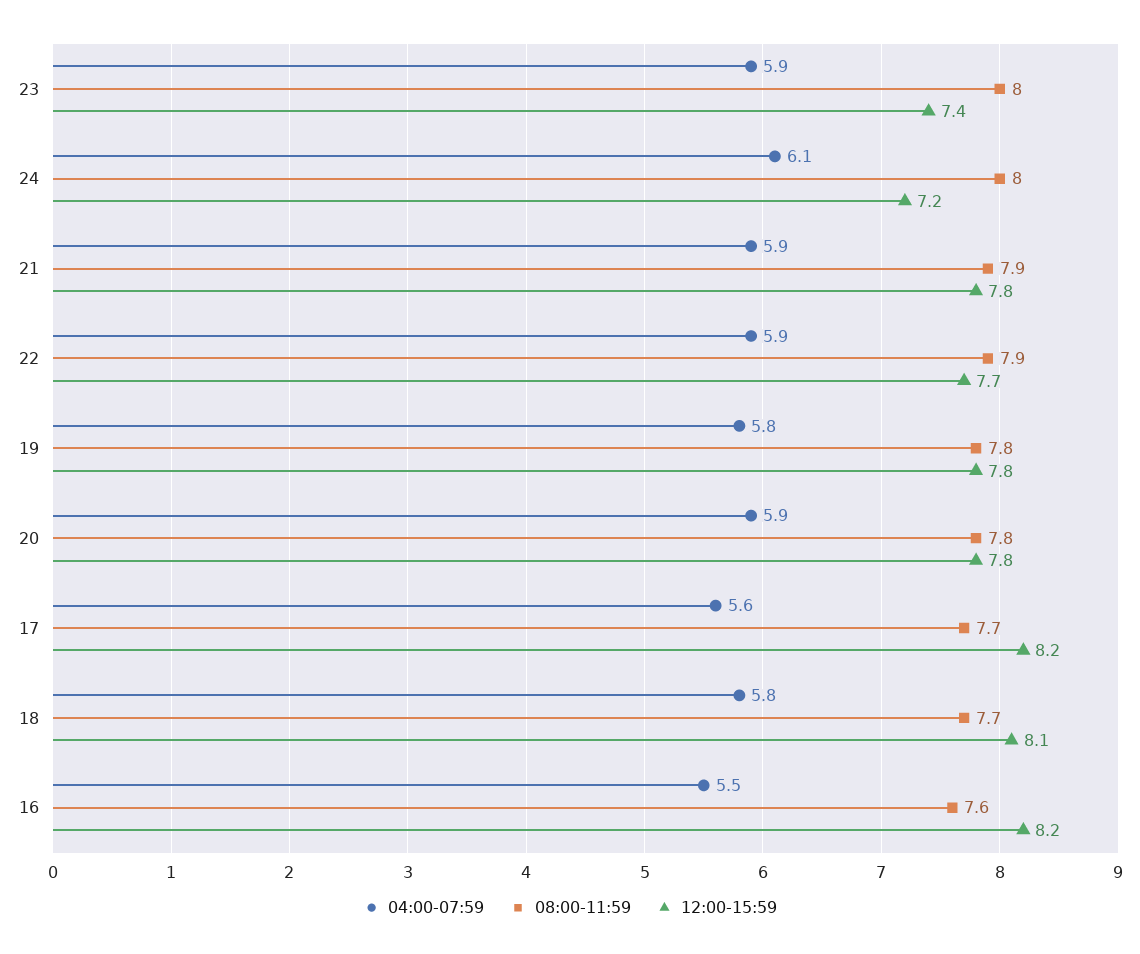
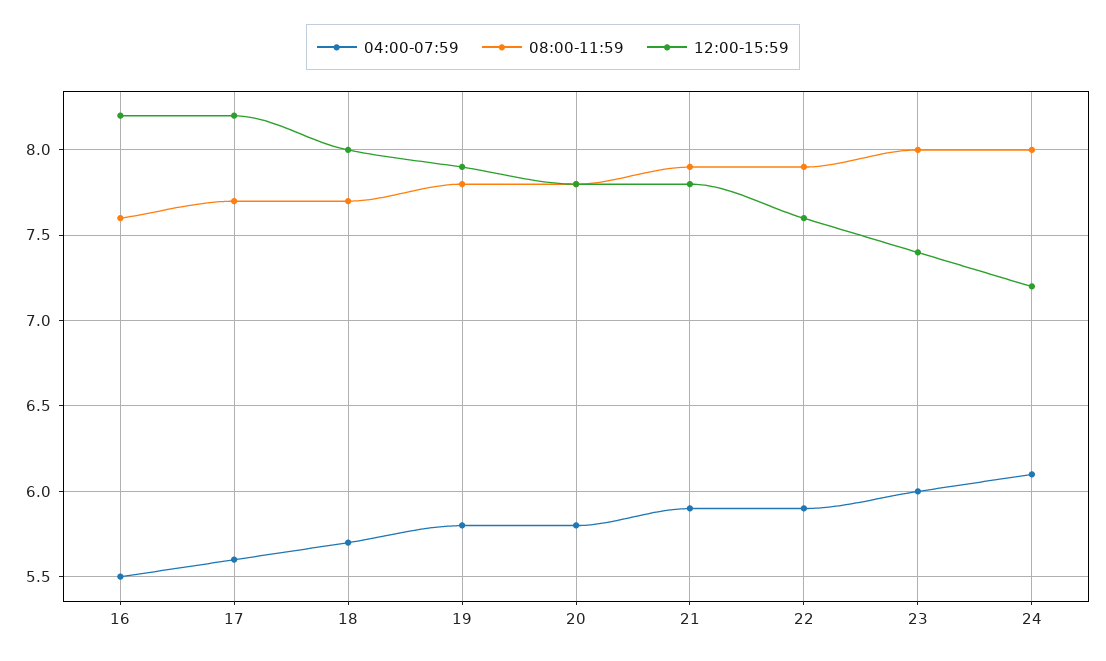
04:00-07:59, 23: 5.9 -> 6
12:00-15:59, 22: 7.7 -> 7.6
12:00-15:59, 19: 7.8 -> 7.9
04:00-07:59, 20: 5.9 -> 5.8
04:00-07:59, 18: 5.8 -> 5.7
12:00-15:59, 18: 8.1 -> 8

